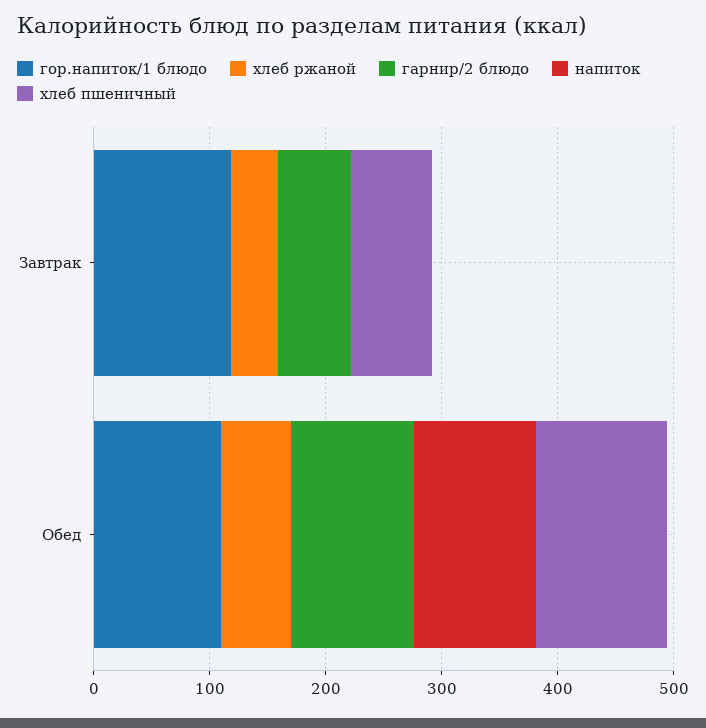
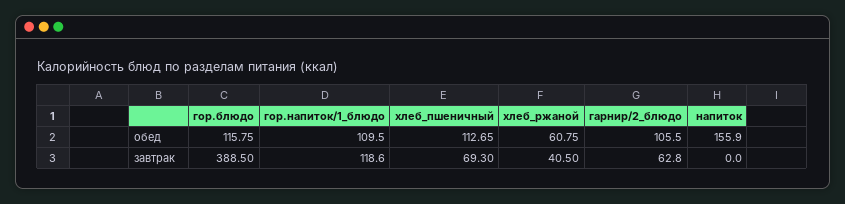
напиток, Обед: 100 -> 155.9
гор.блюдо, Обед: none -> 115.75
гор.блюдо, Завтрак: none -> 388.5

